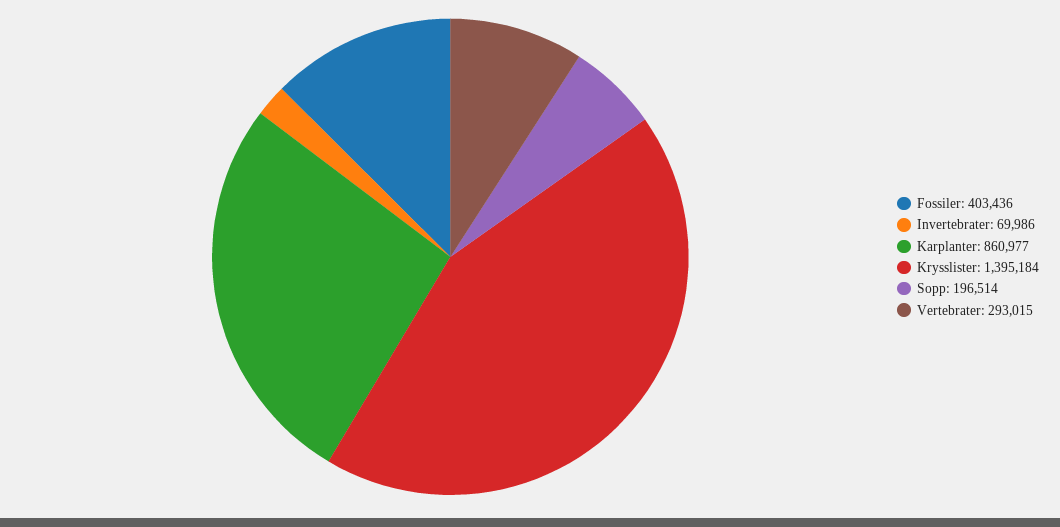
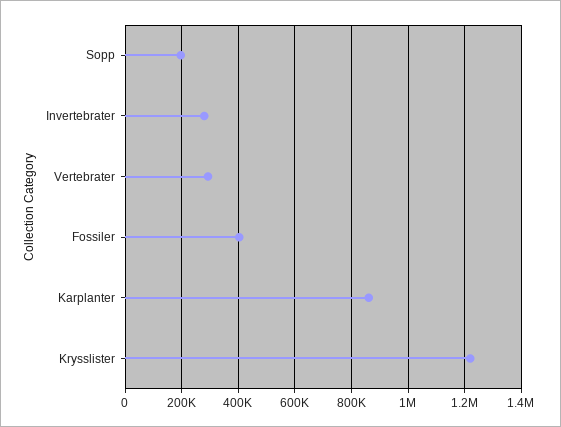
Invertebrater: 69986 -> 275000
Krysslister: 1395184 -> 1225000

